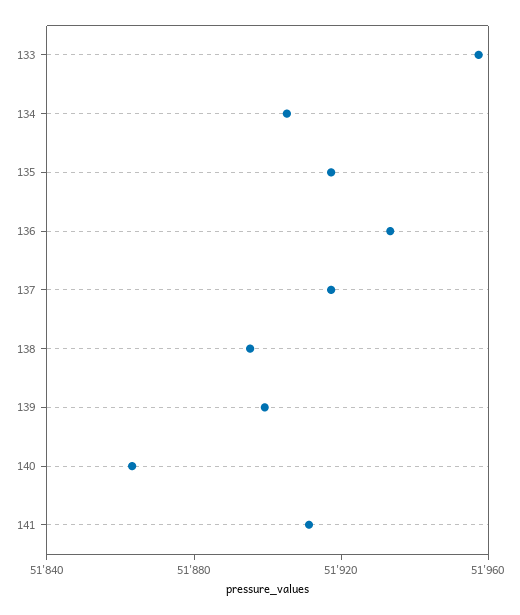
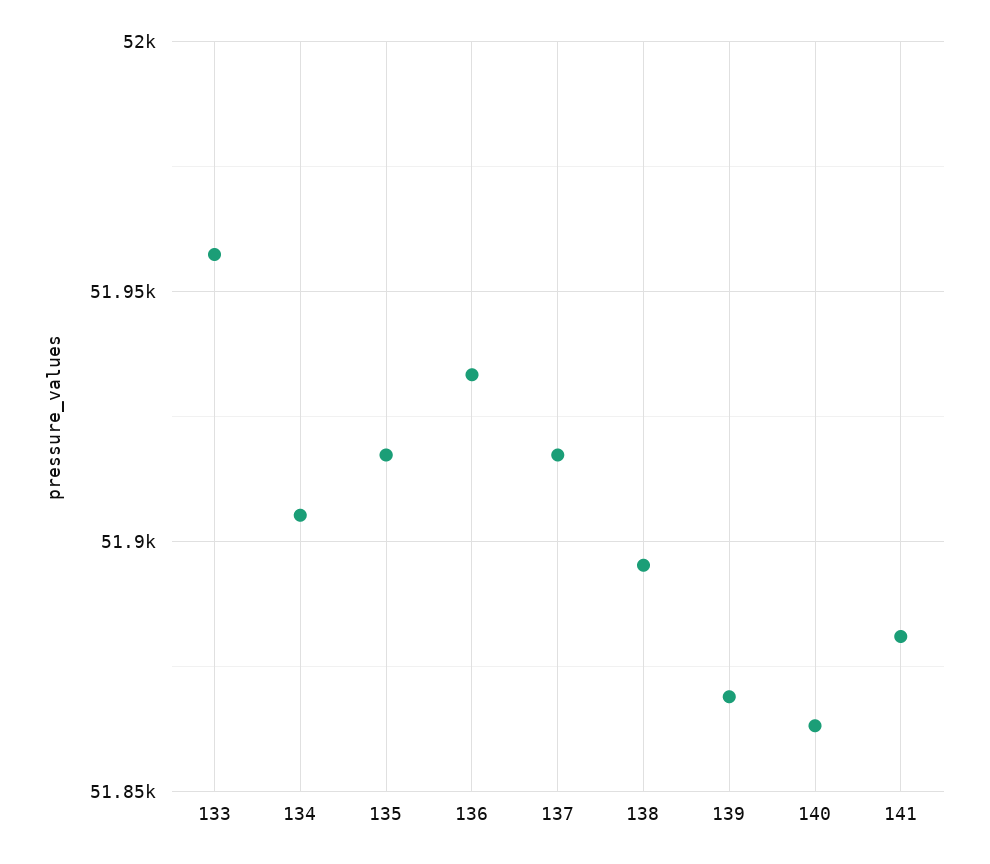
139: 51900 -> 51870
141: 51910 -> 51880

